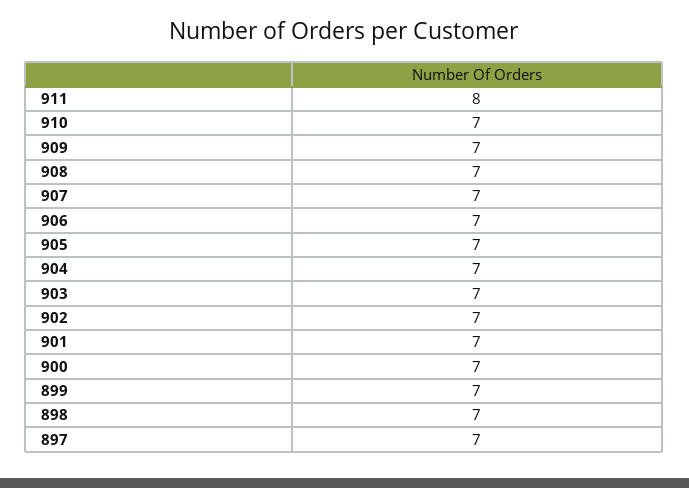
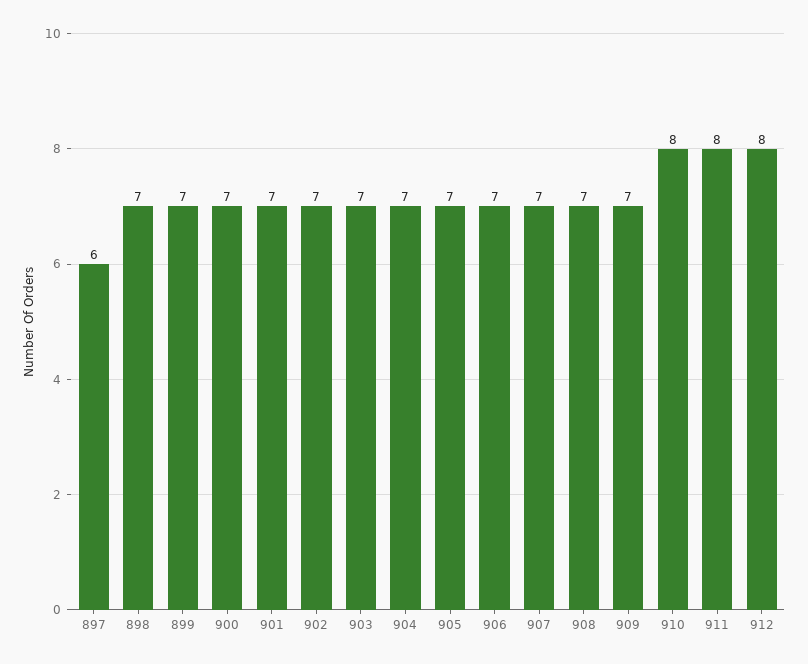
910: 7 -> 8
897: 7 -> 6
912: none -> 8

